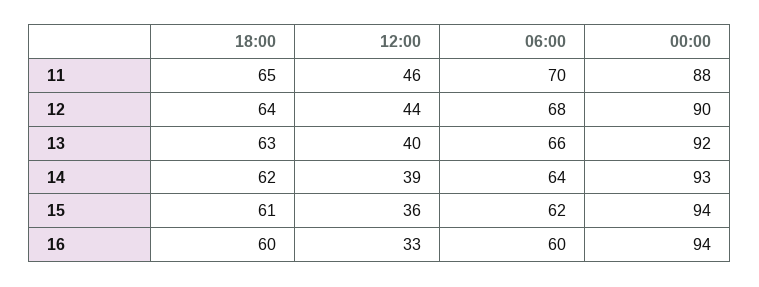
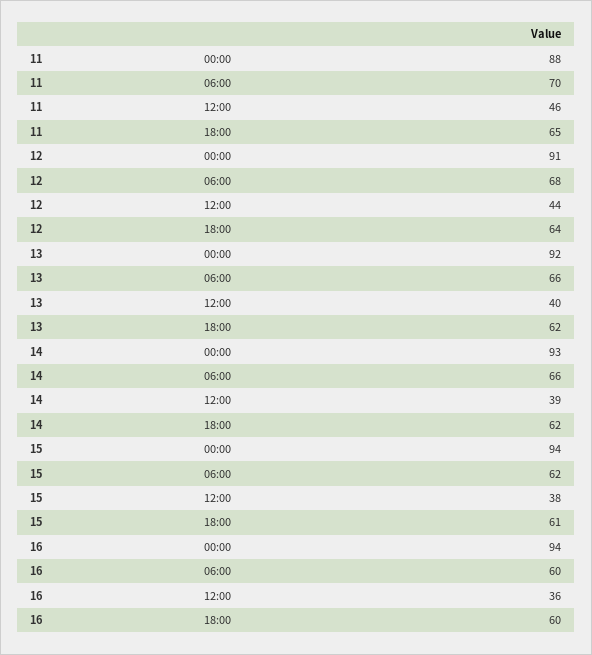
00:00, 12: 90 -> 91
18:00, 13: 63 -> 62
06:00, 14: 64 -> 66
12:00, 15: 36 -> 38
12:00, 16: 33 -> 36

